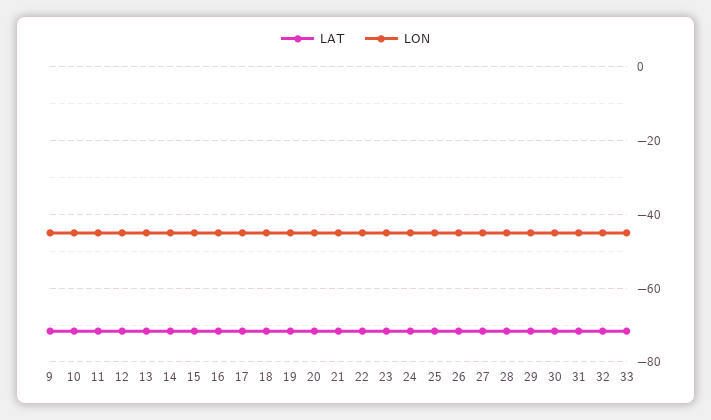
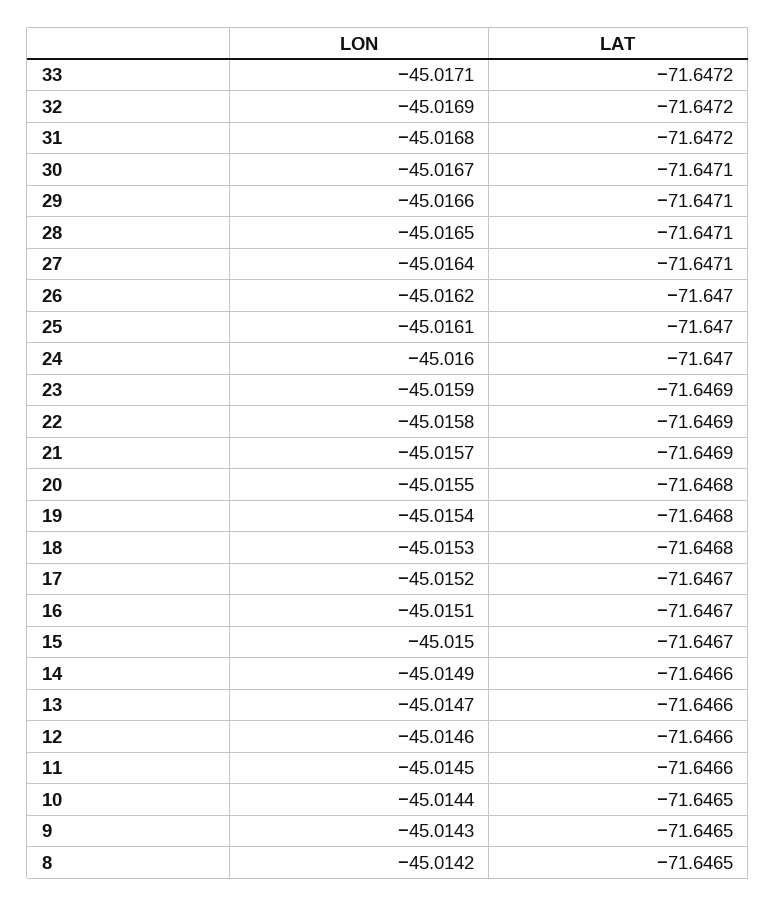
LON, 8: none -> -45.0142
LAT, 8: none -> -71.6465

